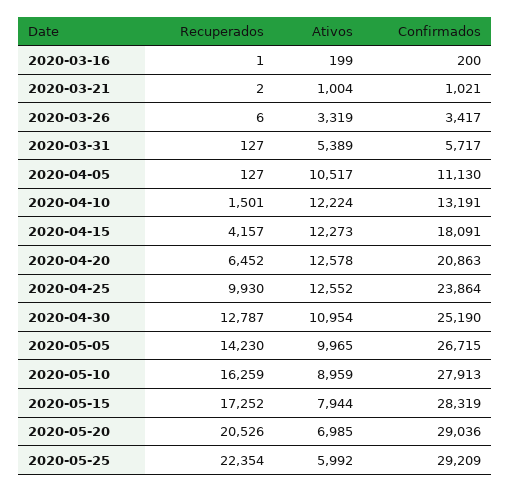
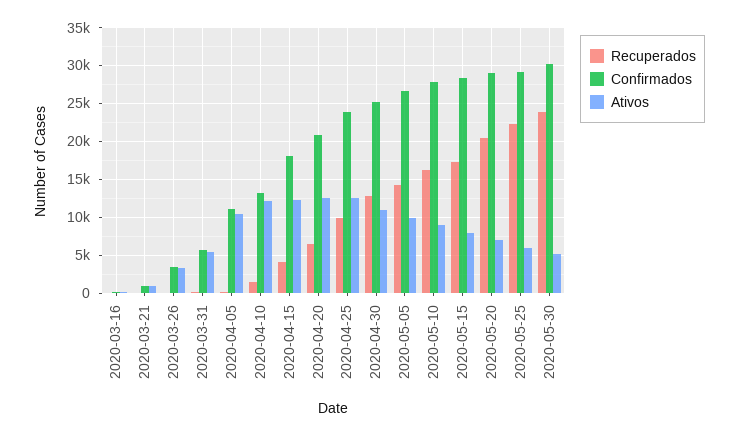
Recuperados, 2020-05-30: none -> 24000
Confirmados, 2020-05-30: none -> 30000
Ativos, 2020-05-30: none -> 5000

